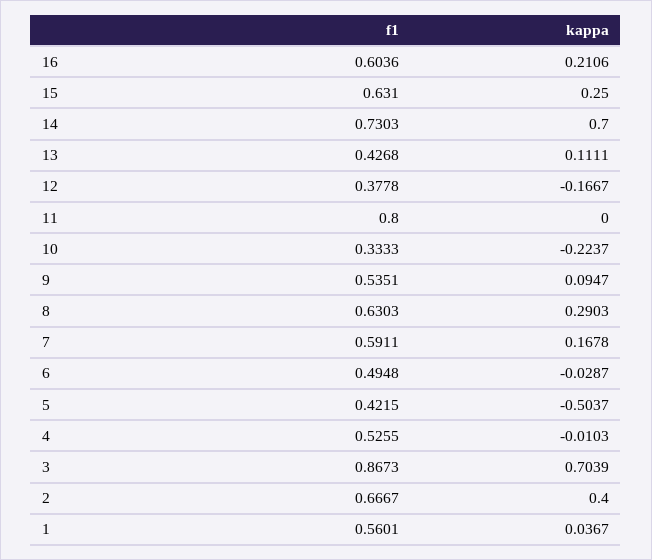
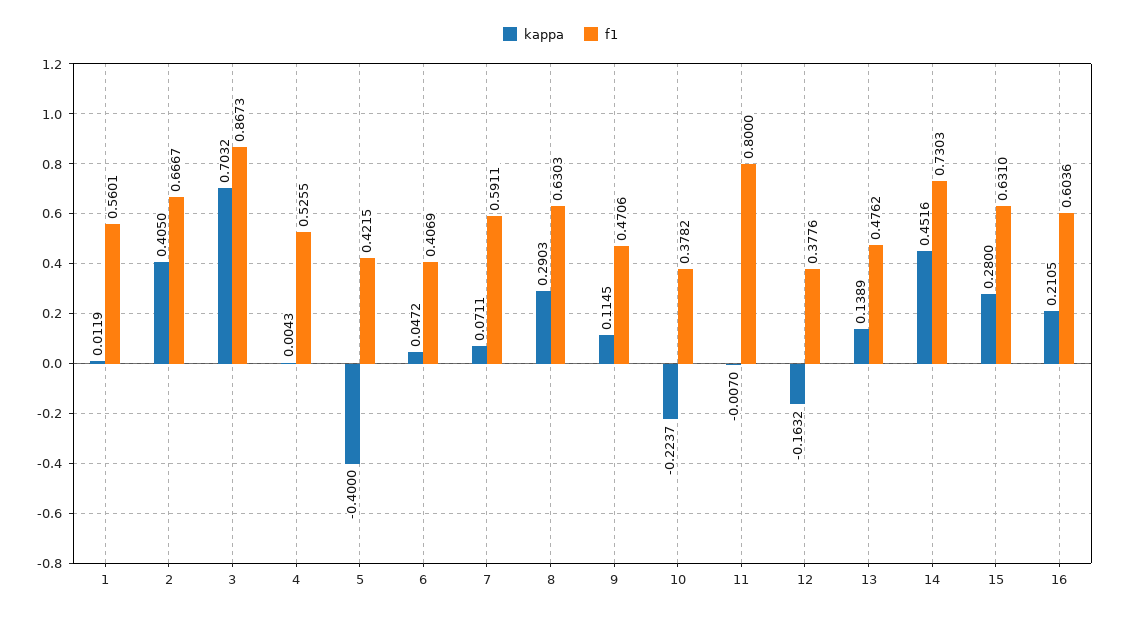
kappa, 16: 0.2106 -> 0.2105
kappa, 15: 0.25 -> 0.28
kappa, 14: 0.7 -> 0.4516
f1, 13: 0.4268 -> 0.4762
kappa, 13: 0.1111 -> 0.1389
f1, 12: 0.3778 -> 0.3776
kappa, 12: -0.1667 -> -0.1632
kappa, 11: 0 -> -0.007
f1, 10: 0.3333 -> 0.3782
f1, 9: 0.5351 -> 0.4706
kappa, 9: 0.0947 -> 0.1145
kappa, 7: 0.1678 -> 0.0711
f1, 6: 0.4948 -> 0.4069
kappa, 6: -0.0287 -> 0.0472
kappa, 5: -0.5037 -> -0.4
kappa, 4: -0.0103 -> 0.0043
kappa, 3: 0.7039 -> 0.7032
kappa, 2: 0.4 -> 0.405
kappa, 1: 0.0367 -> 0.0119

